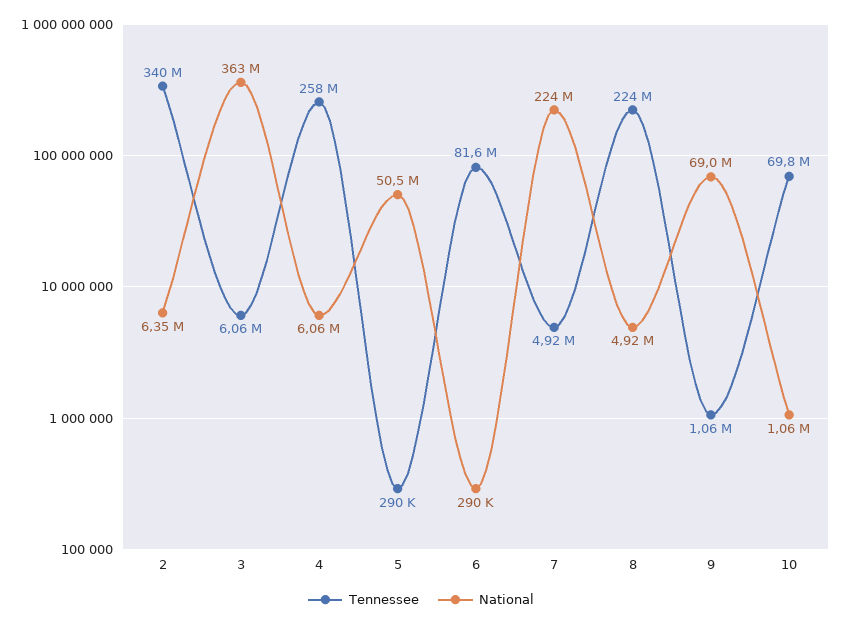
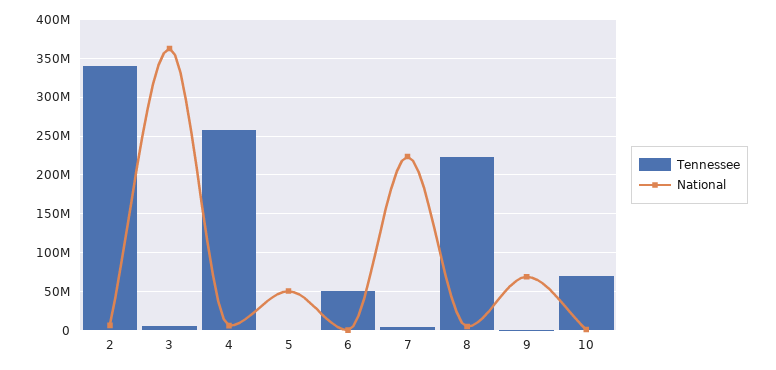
Tennessee, 6: 81600000 -> 50000000

